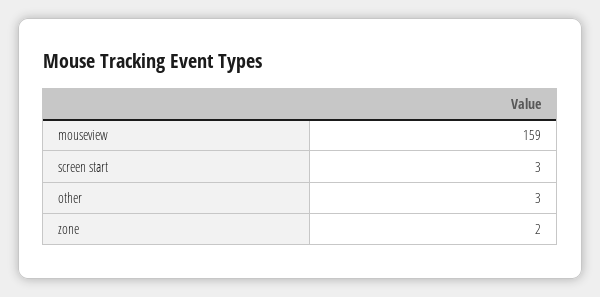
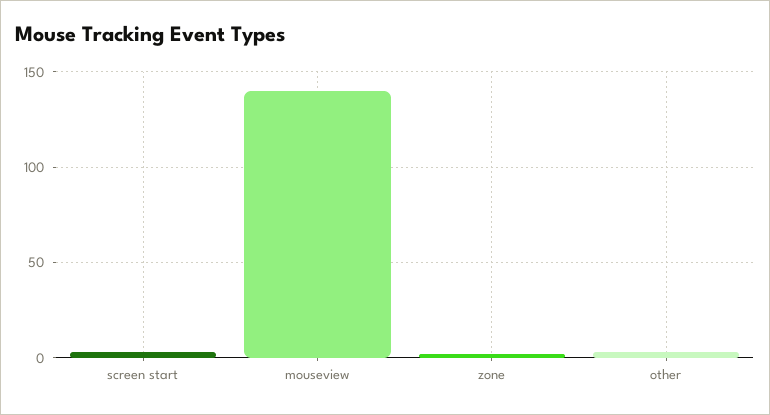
mouseview: 159 -> 140

